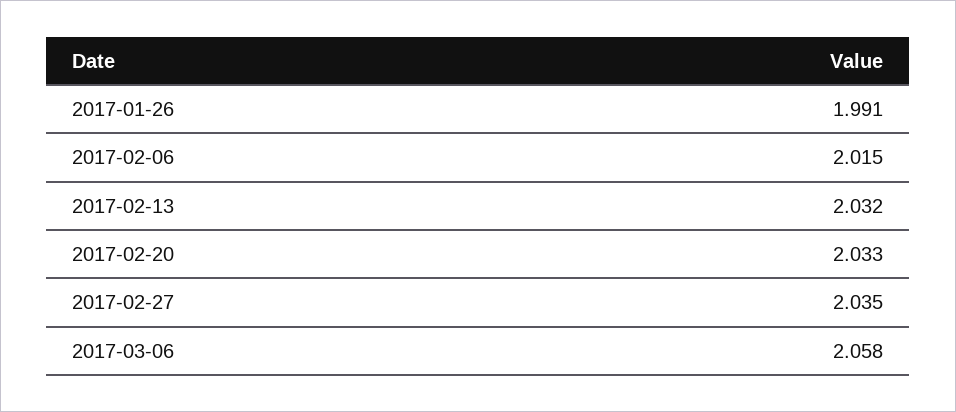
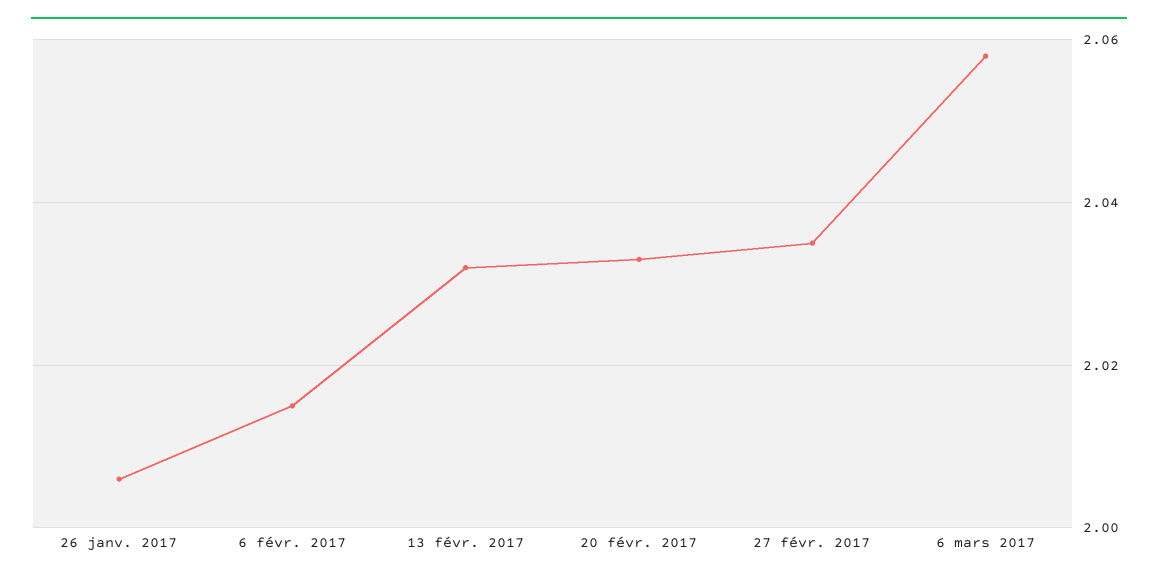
2017-01-26: 1.991 -> 2.005

